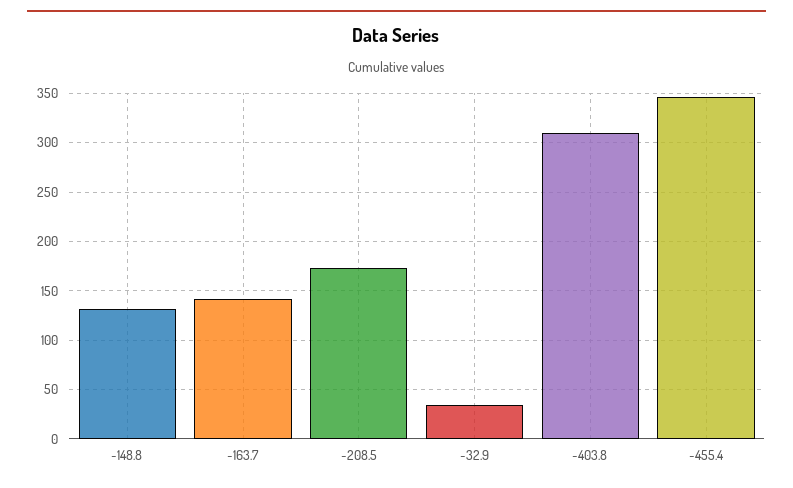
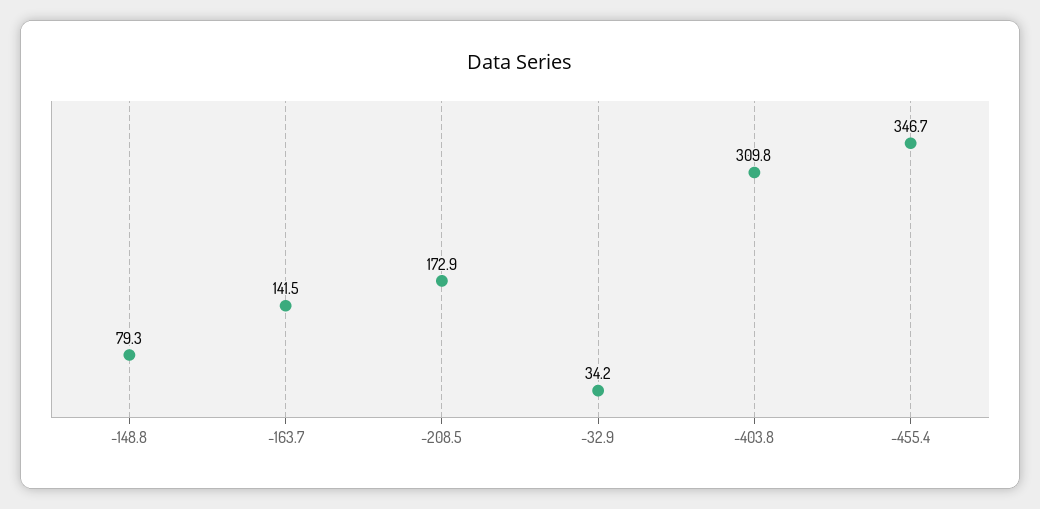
-148.8: 130 -> 79.3

